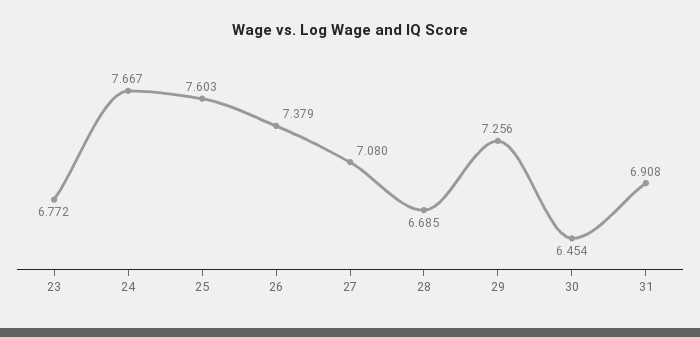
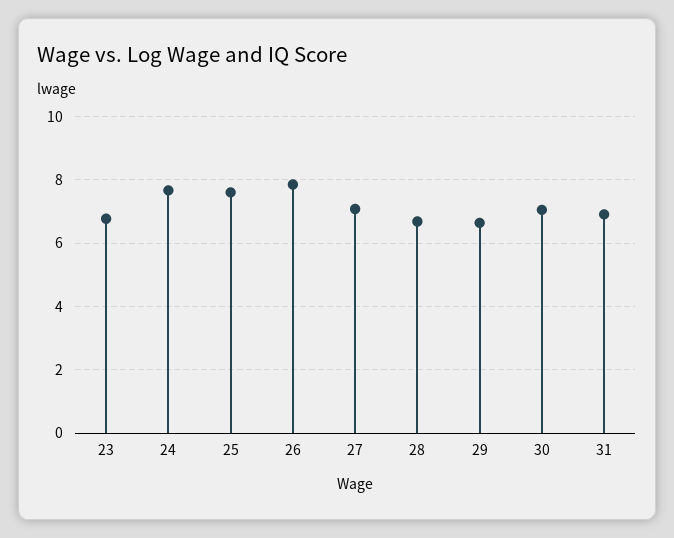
26: 7.379 -> 7.8
29: 7.256 -> 6.6
30: 6.454 -> 7

